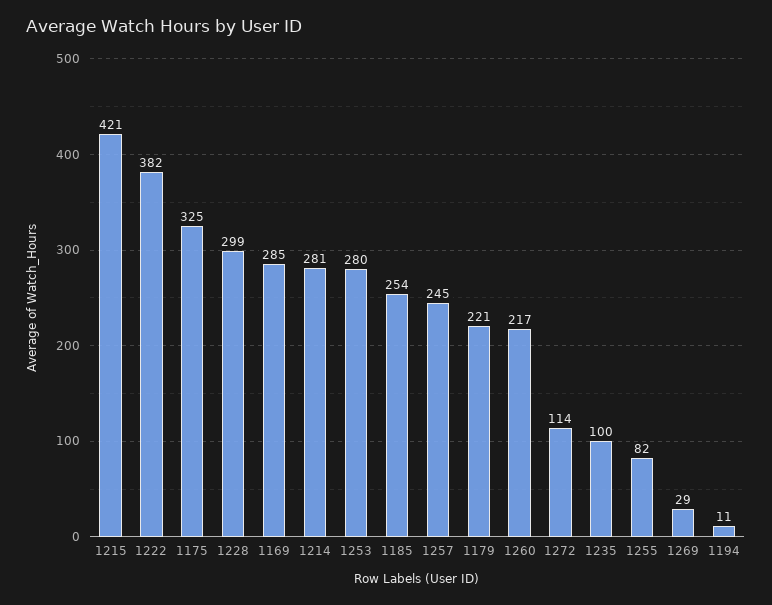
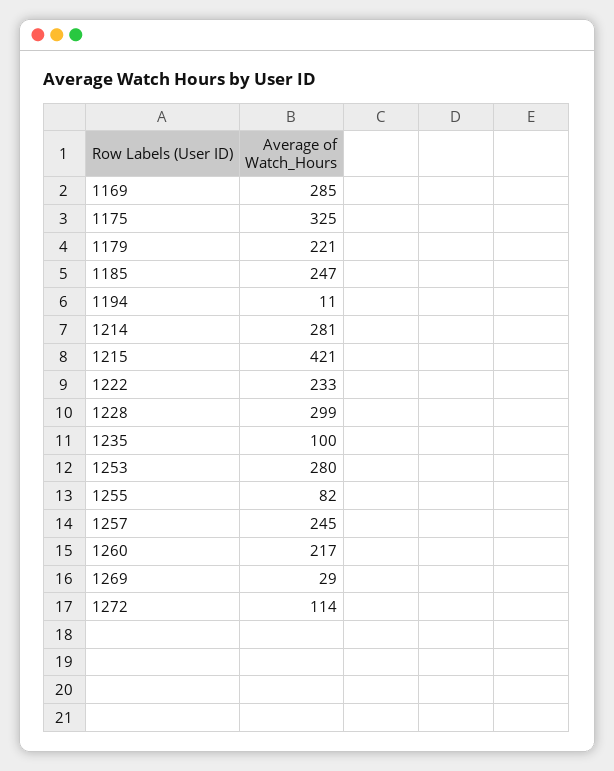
1222: 382 -> 233
1185: 254 -> 247

